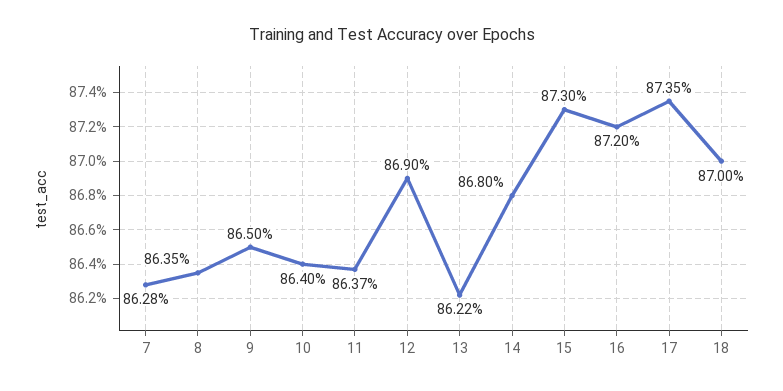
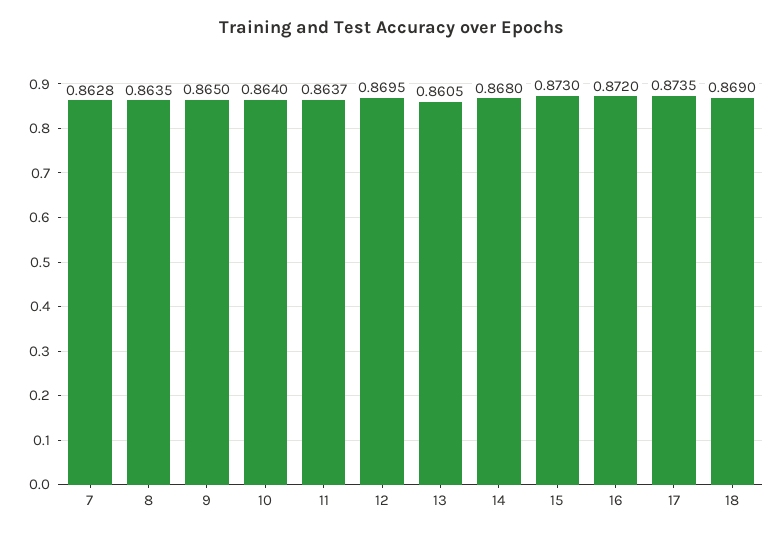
12: 0.869 -> 0.8695
13: 0.8622 -> 0.8605
18: 0.87 -> 0.869

